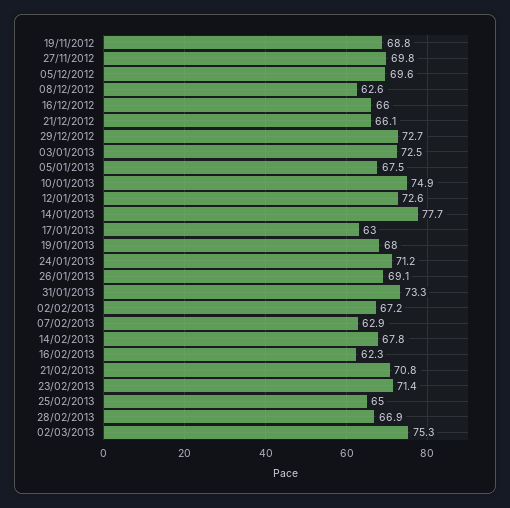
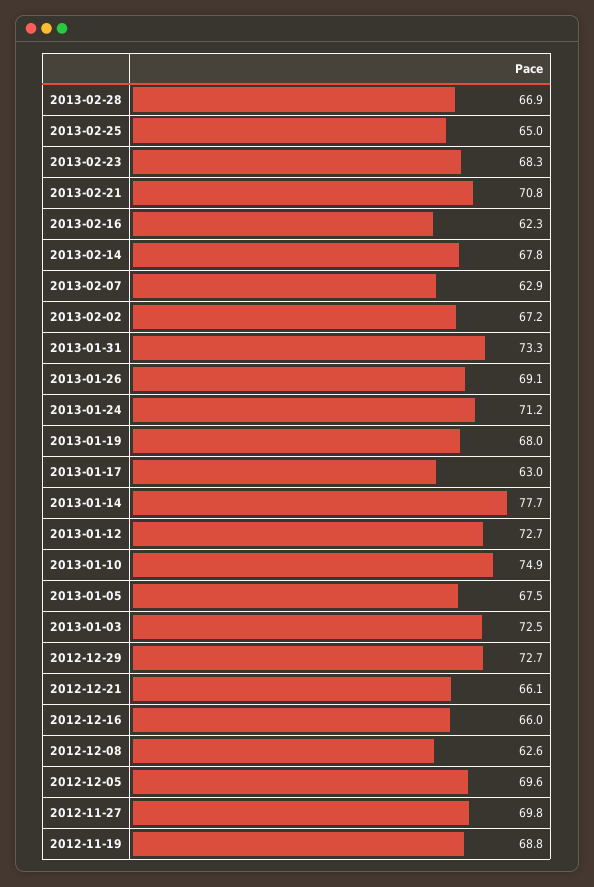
12/01/2013: 72.6 -> 72.7
23/02/2013: 71.4 -> 68.3
02/03/2013: 75.3 -> none

